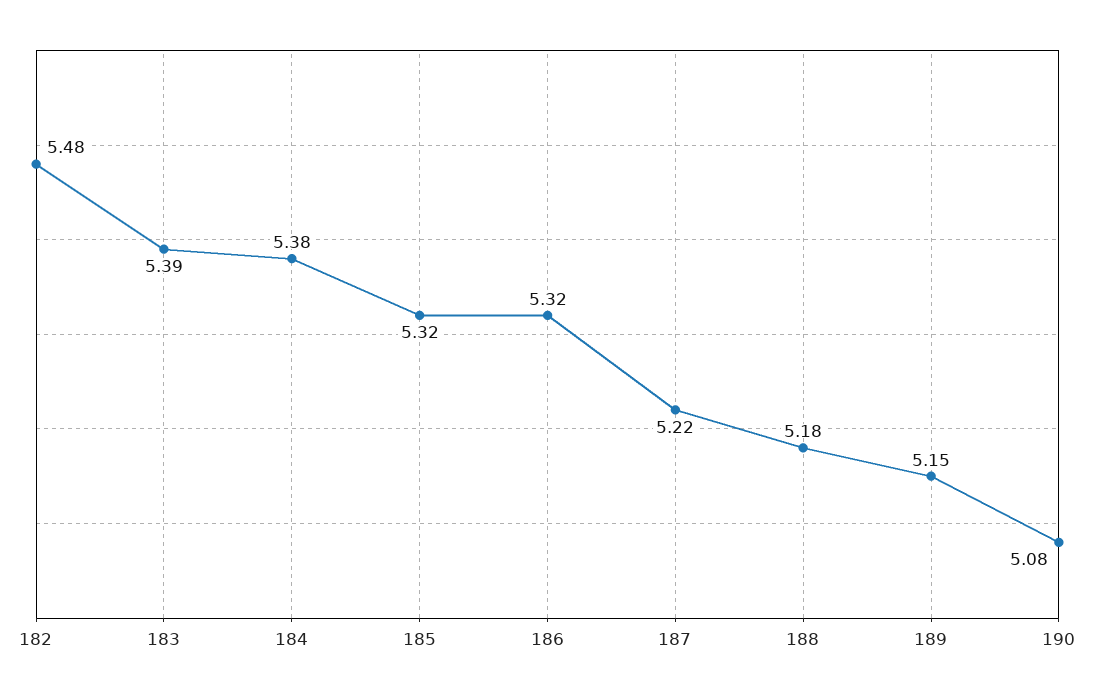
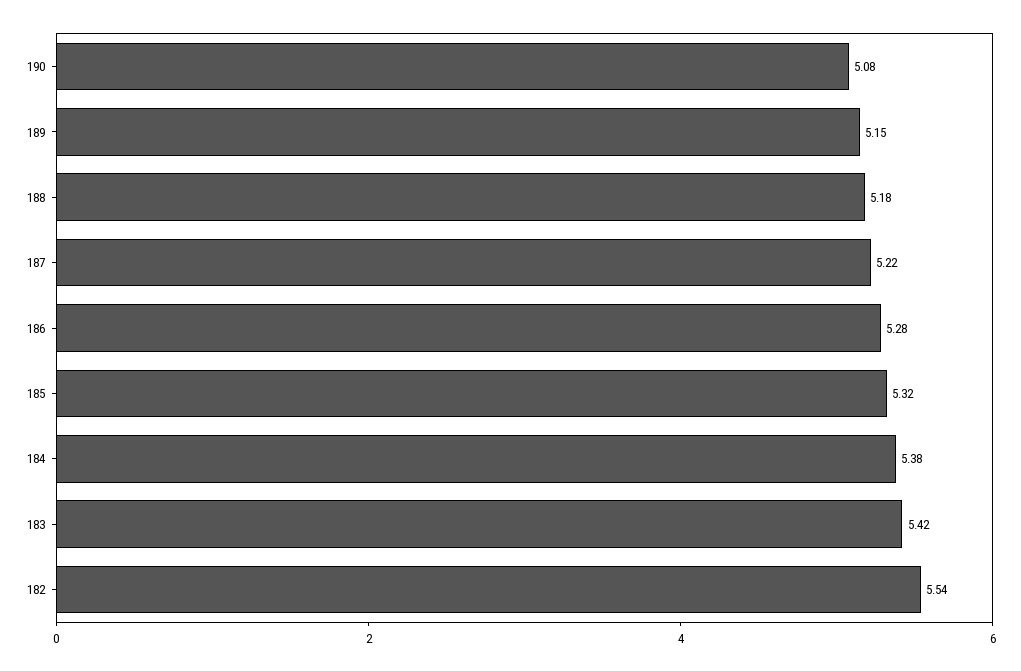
182: 5.48 -> 5.54
183: 5.39 -> 5.42
186: 5.32 -> 5.28

